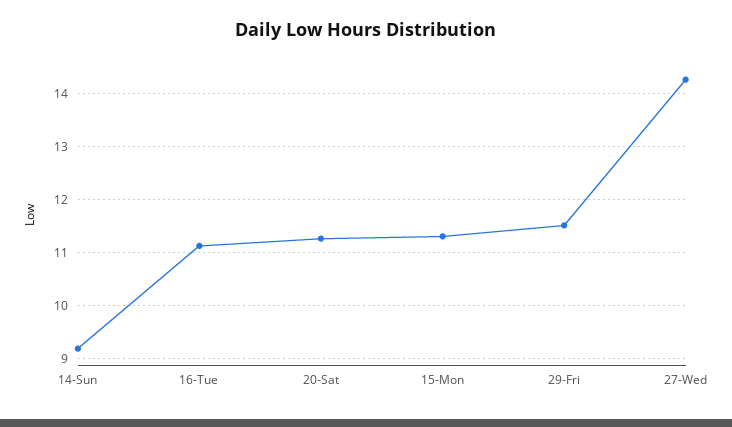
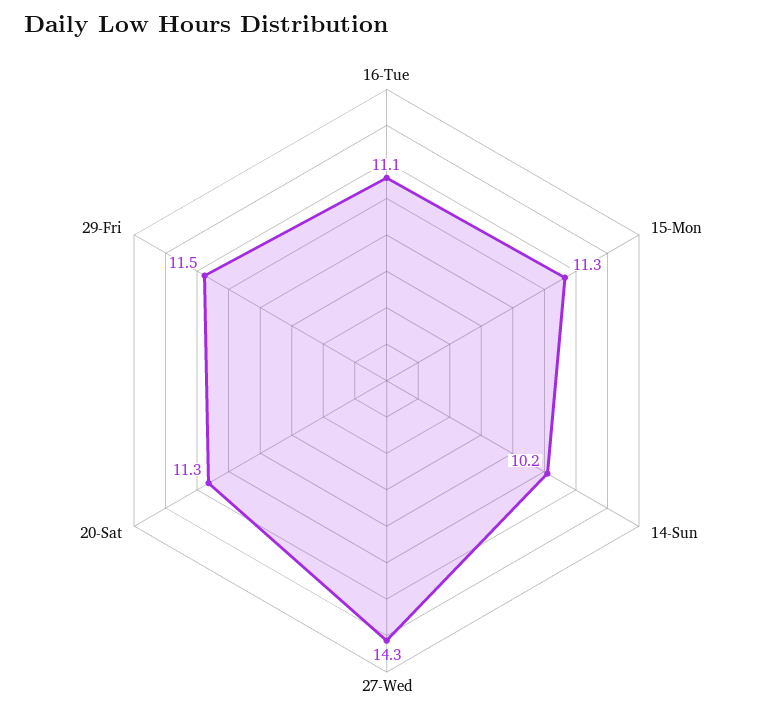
14-Sun: 9.2 -> 10.2

